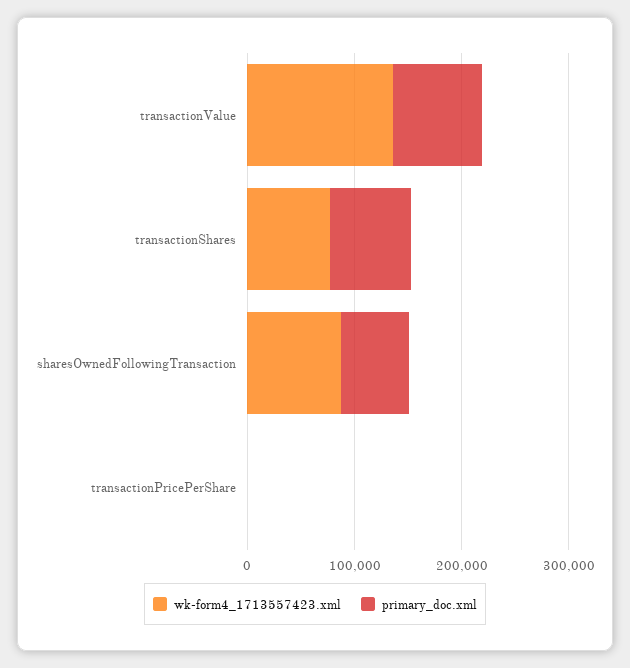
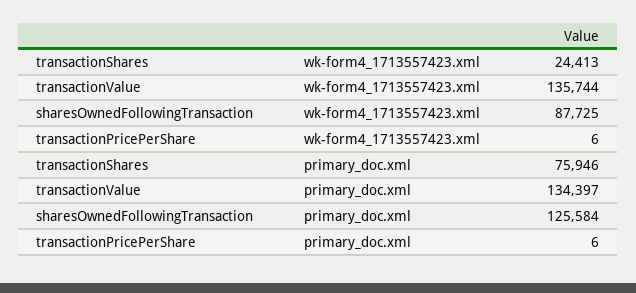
primary_doc.xml, transactionValue: 80000 -> 134397
wk-form4_1713557423.xml, transactionShares: 80000 -> 24413
primary_doc.xml, sharesOwnedFollowingTransaction: 60000 -> 125584

